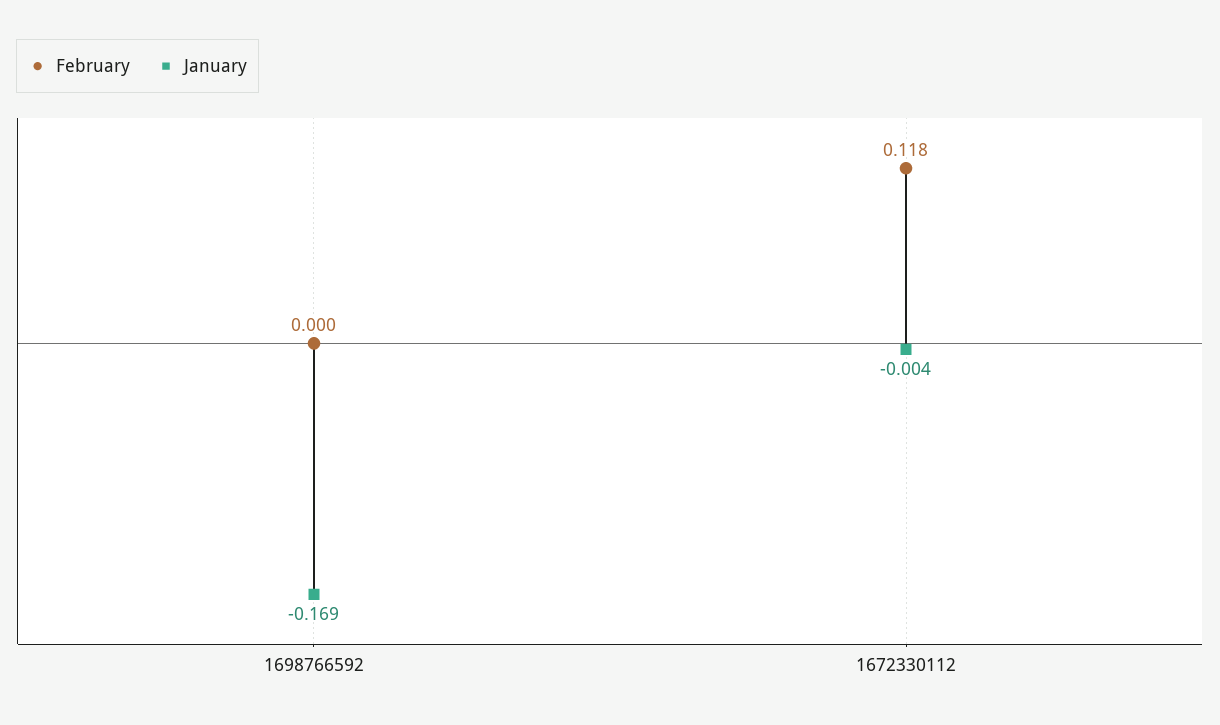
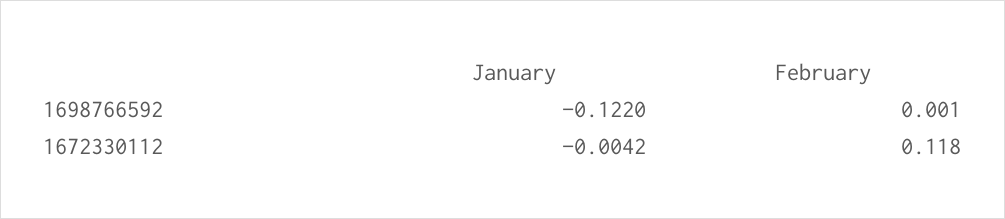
February, 1698766592: 0 -> 0.001
January, 1698766592: -0.169 -> -0.122

